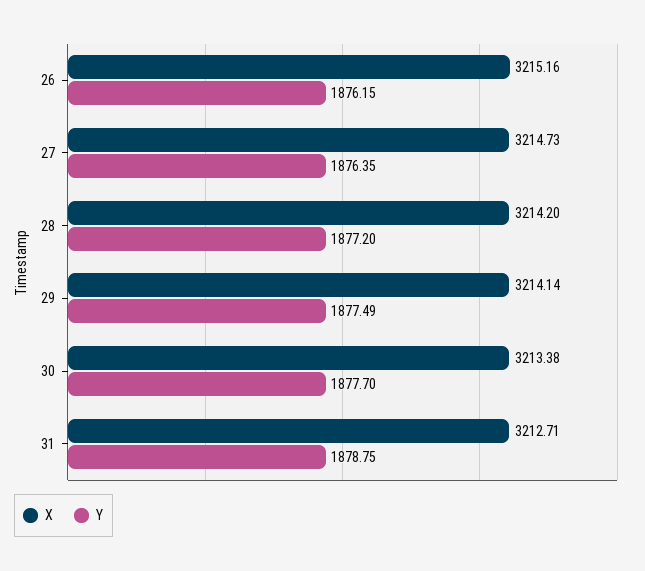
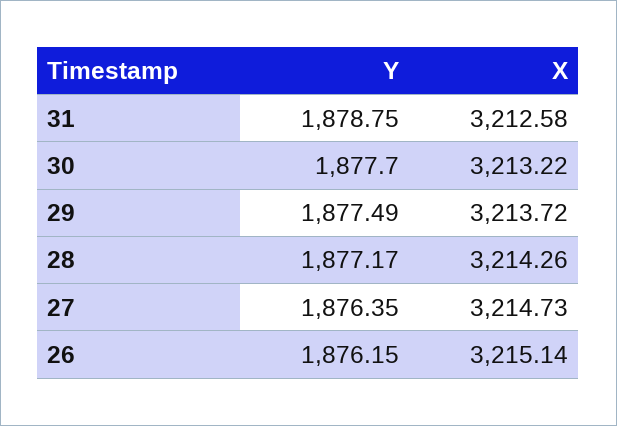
X, 26: 3215.16 -> 3215.14
X, 28: 3214.2 -> 3214.26
Y, 28: 1877.2 -> 1877.17
X, 29: 3214.14 -> 3213.72
X, 30: 3213.38 -> 3213.22
X, 31: 3212.71 -> 3212.58

